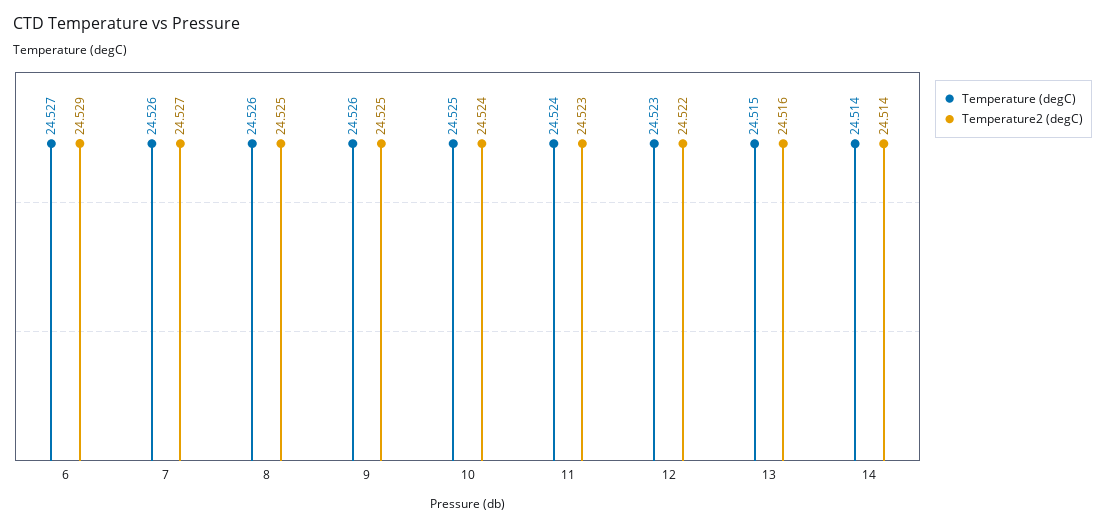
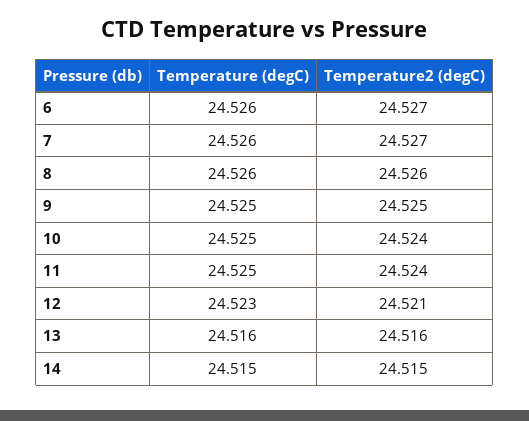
Temperature (degC), 6: 24.527 -> 24.526
Temperature2 (degC), 6: 24.529 -> 24.527
Temperature2 (degC), 8: 24.525 -> 24.526
Temperature (degC), 9: 24.526 -> 24.525
Temperature (degC), 11: 24.524 -> 24.525
Temperature2 (degC), 11: 24.523 -> 24.524
Temperature2 (degC), 12: 24.522 -> 24.521
Temperature (degC), 13: 24.515 -> 24.516
Temperature (degC), 14: 24.514 -> 24.515
Temperature2 (degC), 14: 24.514 -> 24.515

